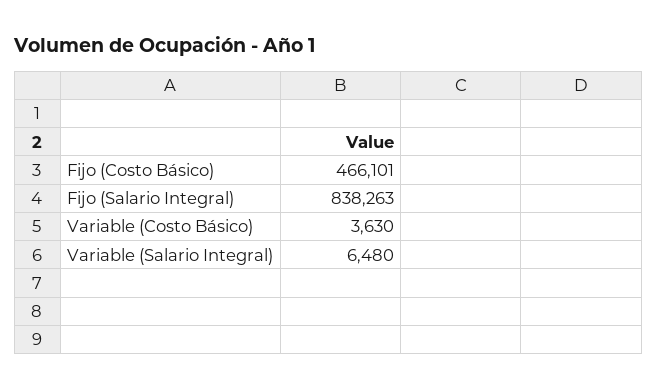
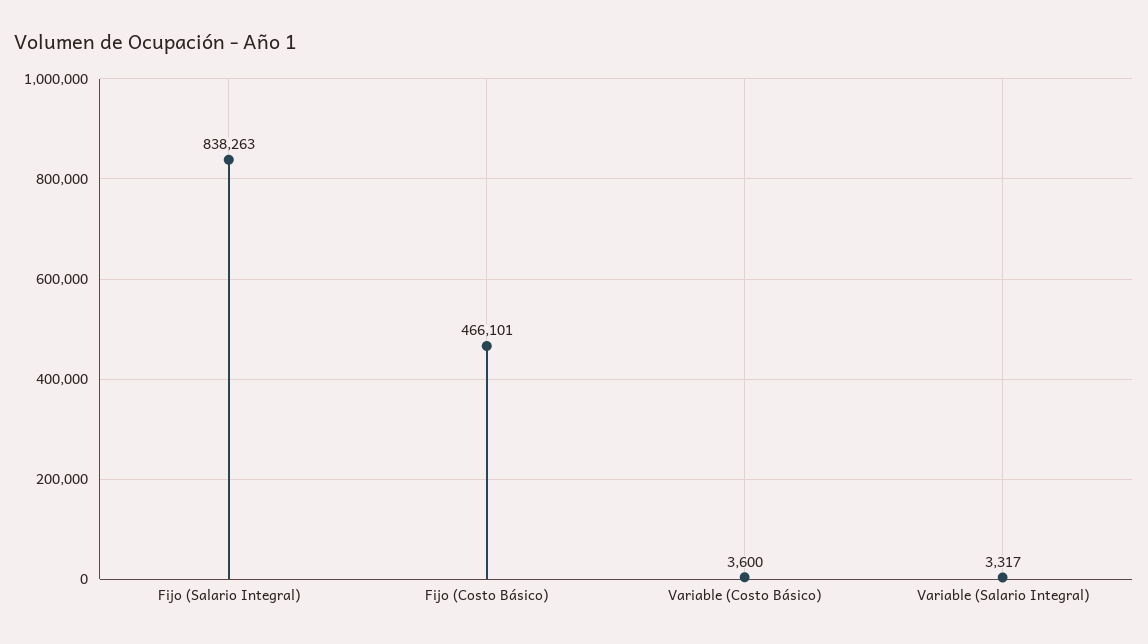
Variable (Costo Básico): 3630 -> 3600
Variable (Salario Integral): 6480 -> 3317

